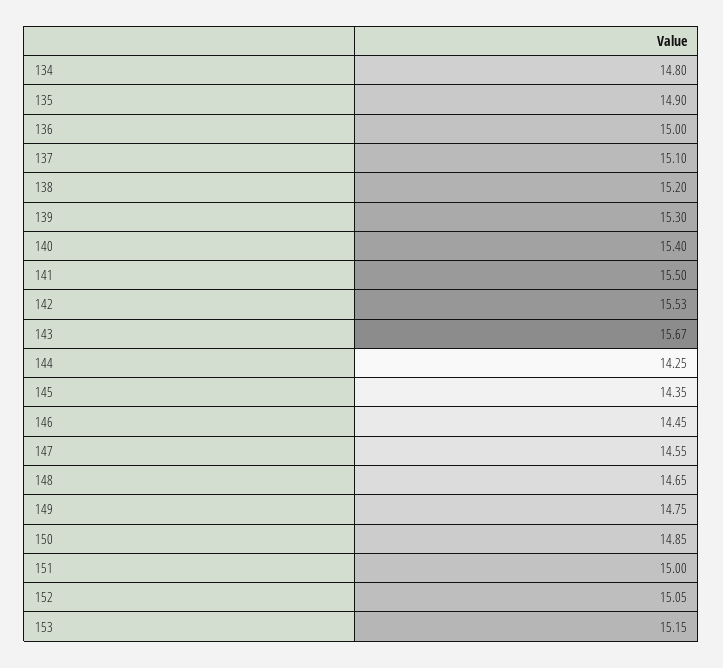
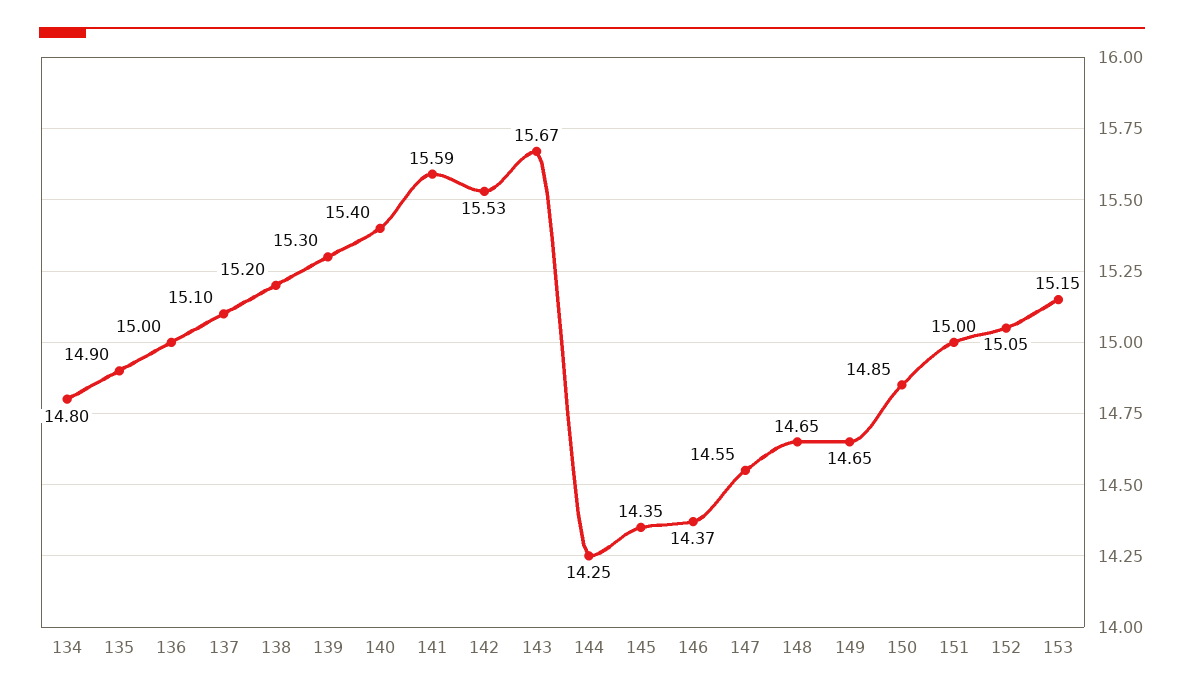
141: 15.5 -> 15.59
146: 14.45 -> 14.37
149: 14.75 -> 14.65

